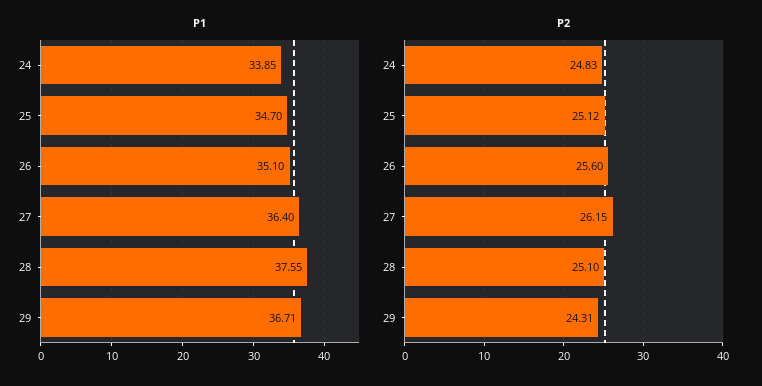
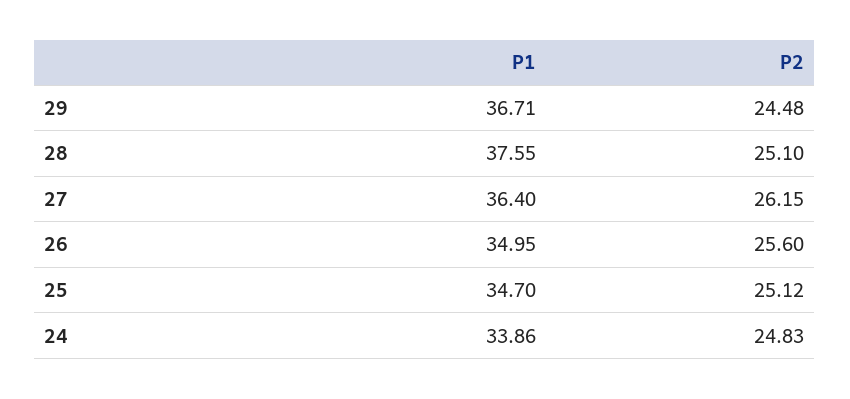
P1, 24: 33.85 -> 33.86
P1, 26: 35.1 -> 34.95
P2, 29: 24.31 -> 24.48

